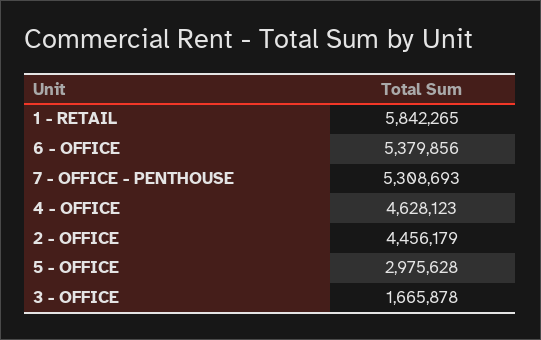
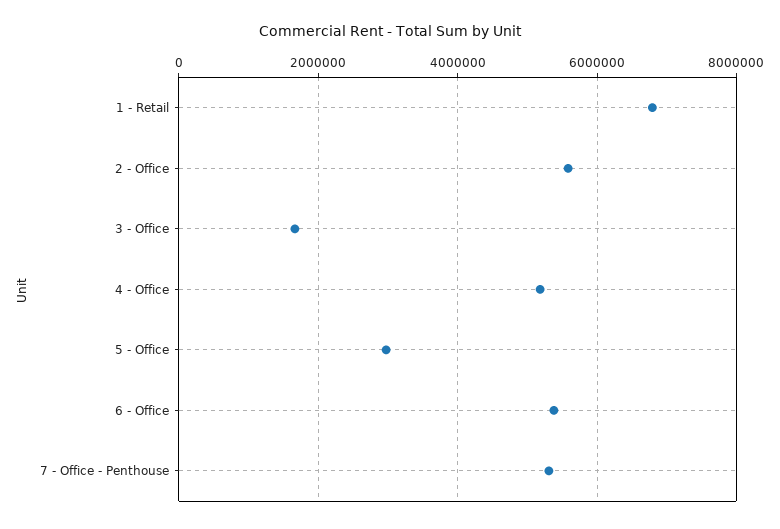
1 - RETAIL: 5842265 -> 6800000
4 - OFFICE: 4628123 -> 5200000
2 - OFFICE: 4456179 -> 5600000

